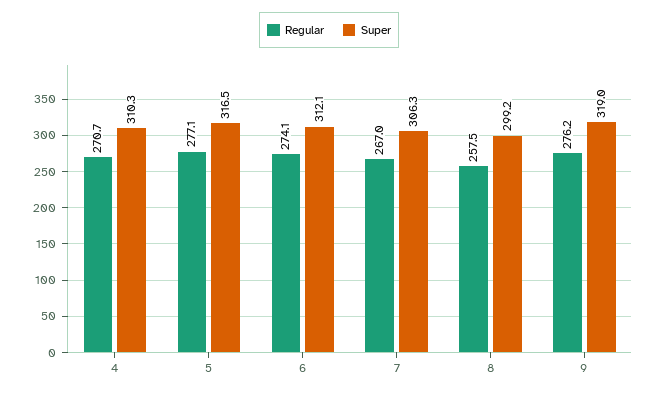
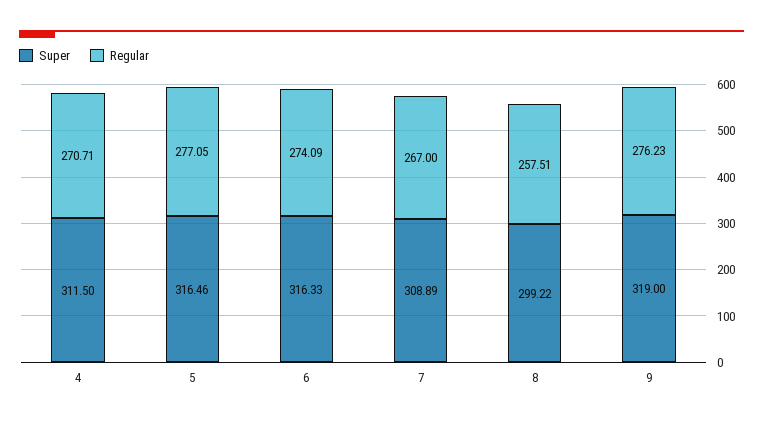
Super, 4: 310.3 -> 311.5
Super, 6: 312.1 -> 316.33
Super, 7: 306.3 -> 308.89

